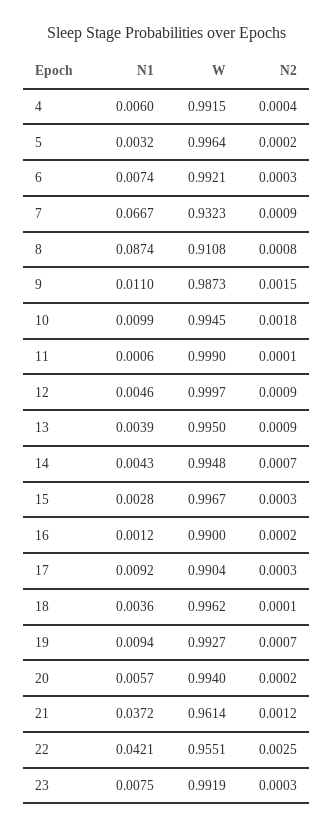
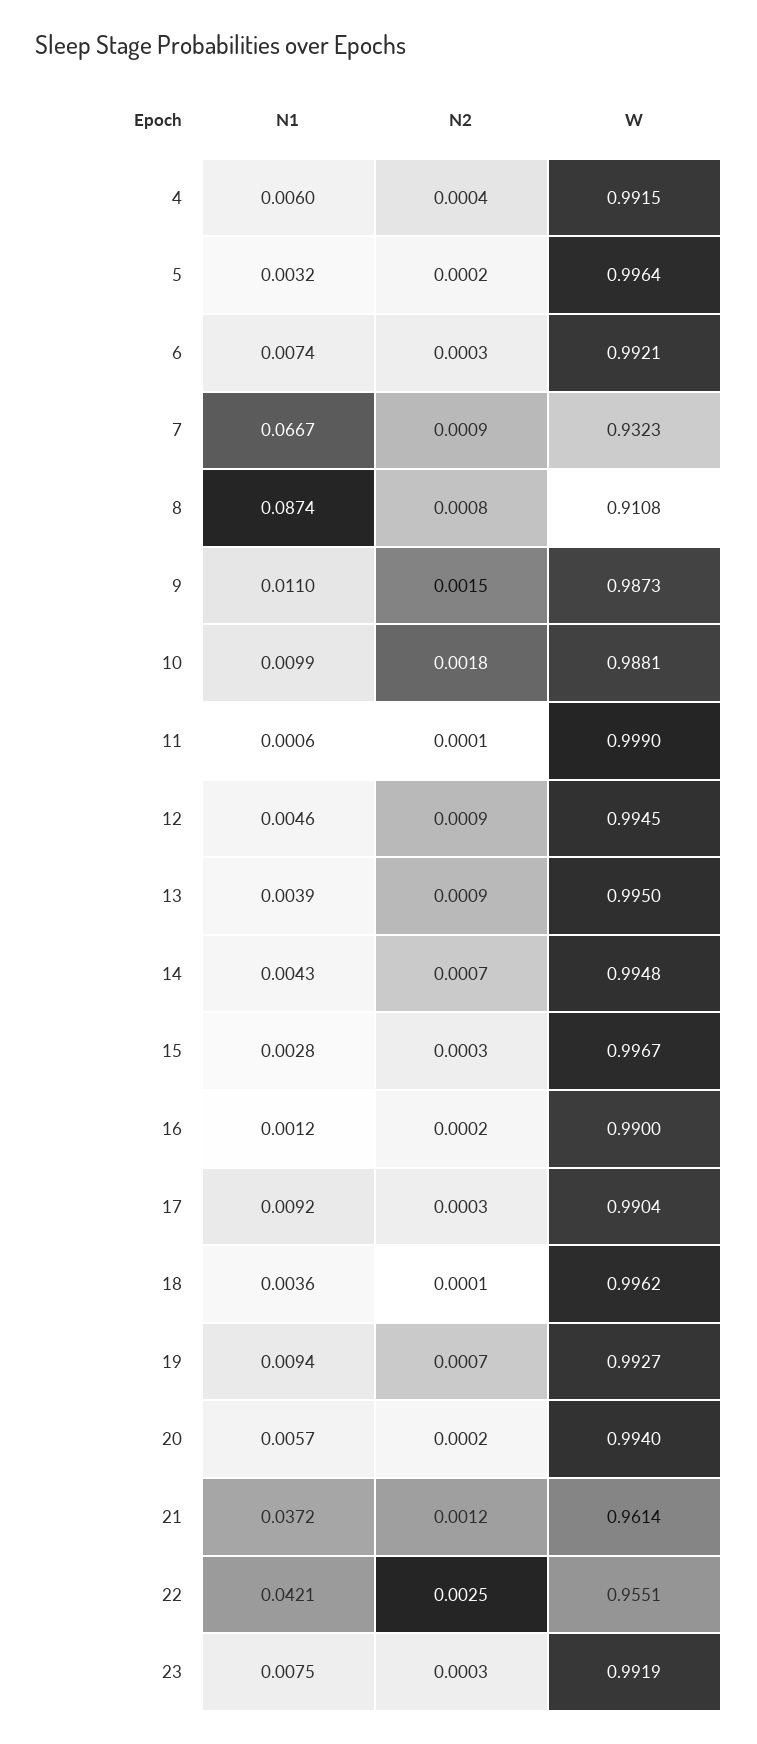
W, 10: 0.9945 -> 0.9881
W, 12: 0.9997 -> 0.9945

